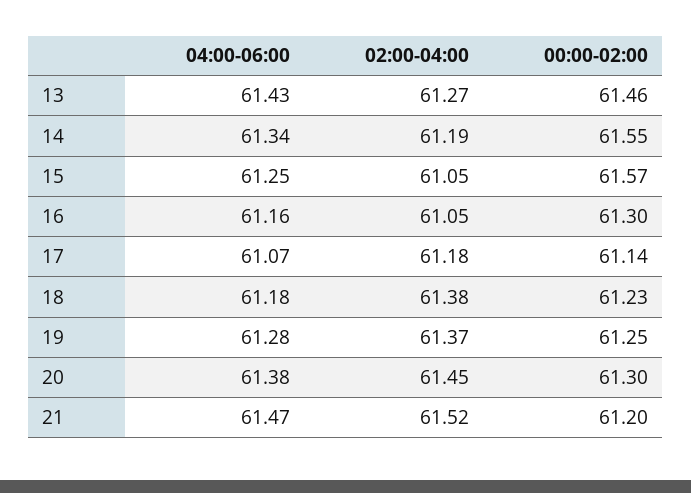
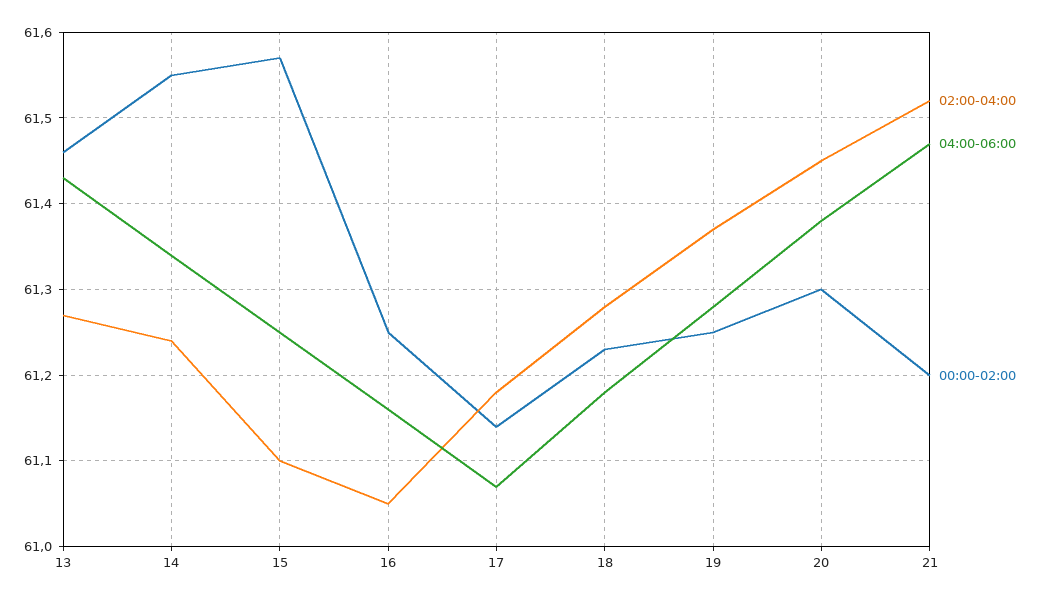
02:00-04:00, 14: 61.19 -> 61.24
02:00-04:00, 15: 61.05 -> 61.1
00:00-02:00, 16: 61.3 -> 61.25
02:00-04:00, 18: 61.38 -> 61.28

